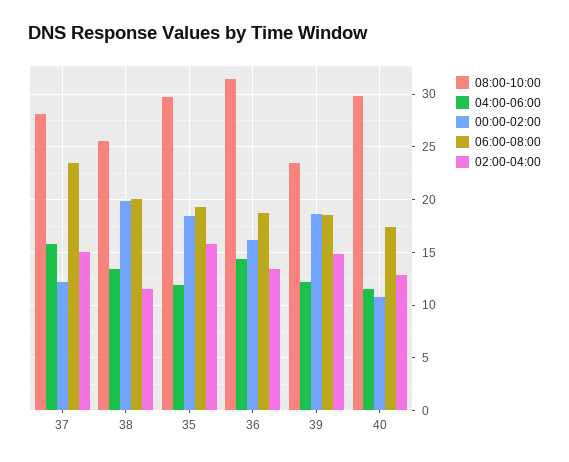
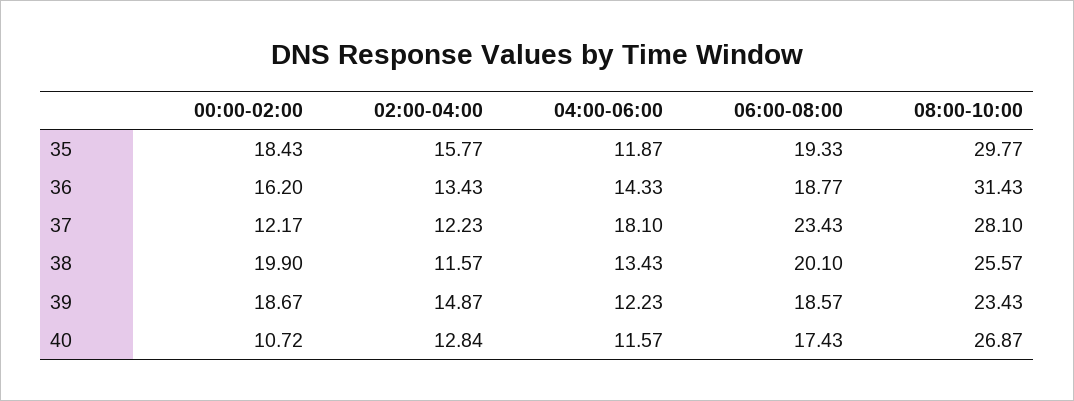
04:00-06:00, 37: 16 -> 18.1
02:00-04:00, 37: 15 -> 12.23
08:00-10:00, 40: 30 -> 26.87

